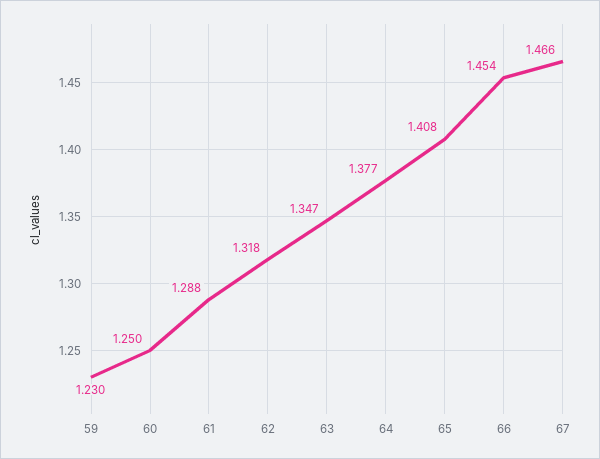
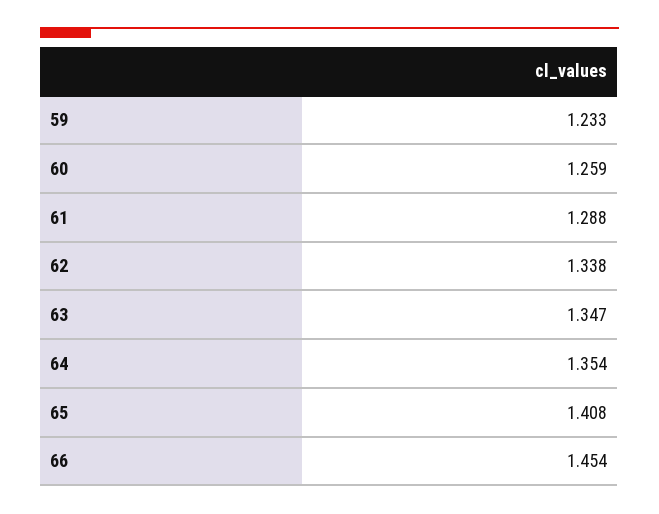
59: 1.23 -> 1.233
60: 1.25 -> 1.259
62: 1.318 -> 1.338
64: 1.377 -> 1.354
67: 1.466 -> none

